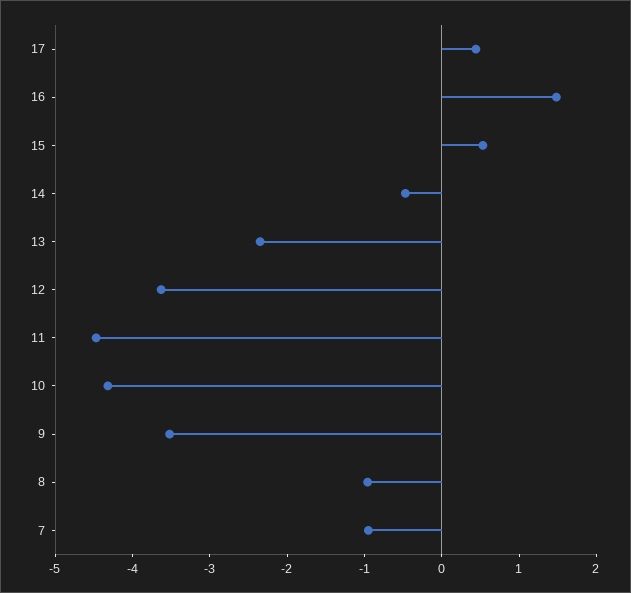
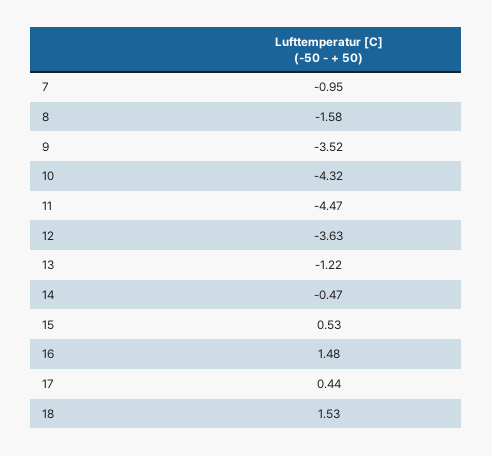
13: -2.4 -> -1.22
8: -1 -> -1.58
18: none -> 1.53

